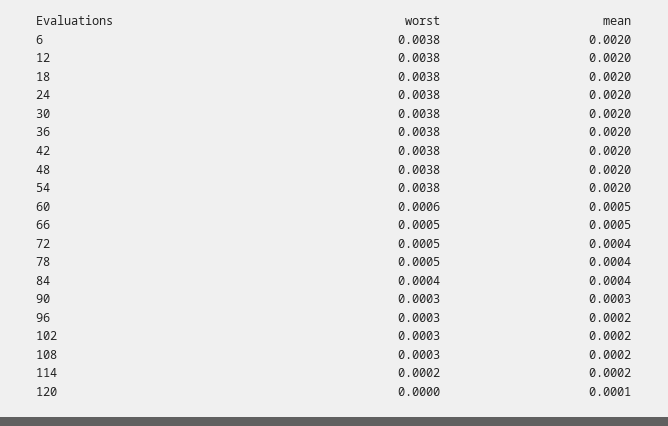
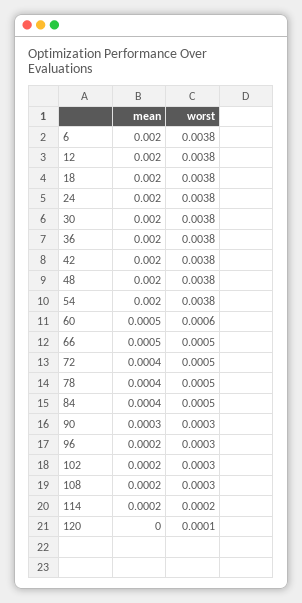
worst, 84: 0.0004 -> 0.0005
worst, 120: 0 -> 0.0001
mean, 120: 0.0001 -> 0

